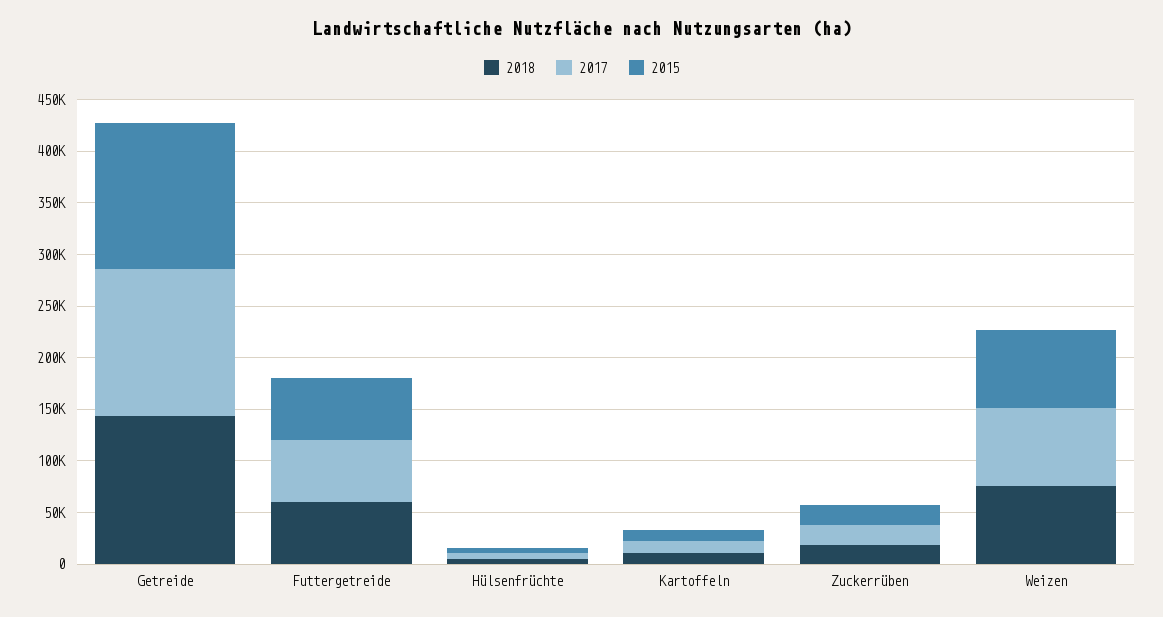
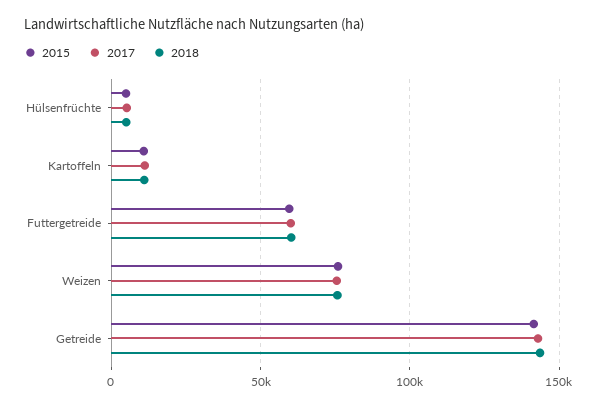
2018, Zuckerrüben: 20000 -> none
2017, Zuckerrüben: 20000 -> none
2015, Zuckerrüben: 20000 -> none

